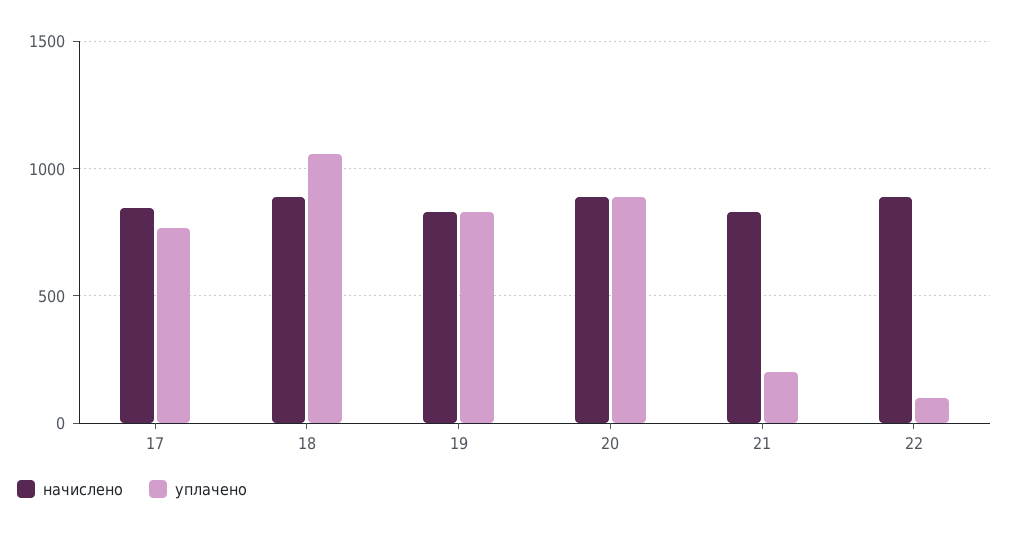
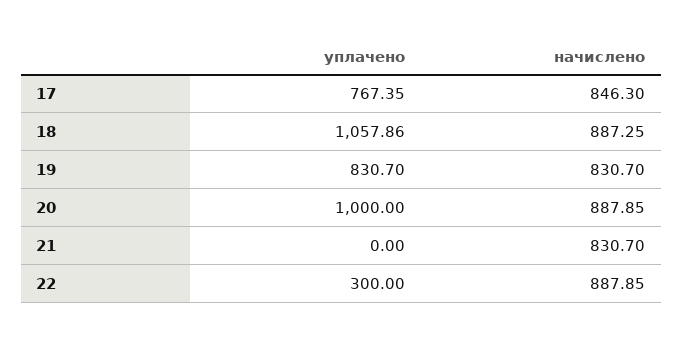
уплачено, 20: 900 -> 1000
уплачено, 21: 200 -> 0
уплачено, 22: 100 -> 300

